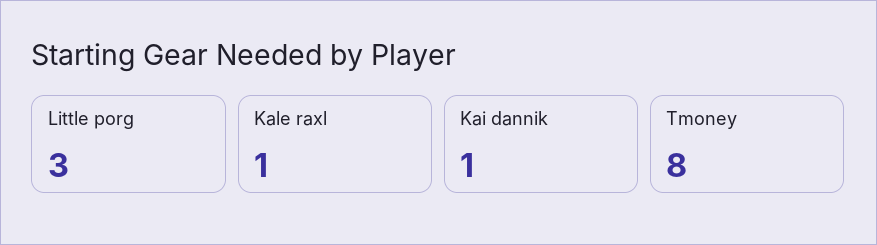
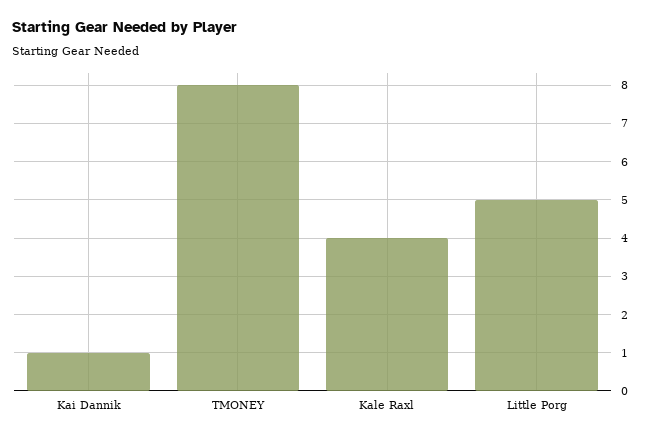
Little porg: 3 -> 5
Kale raxl: 1 -> 4

